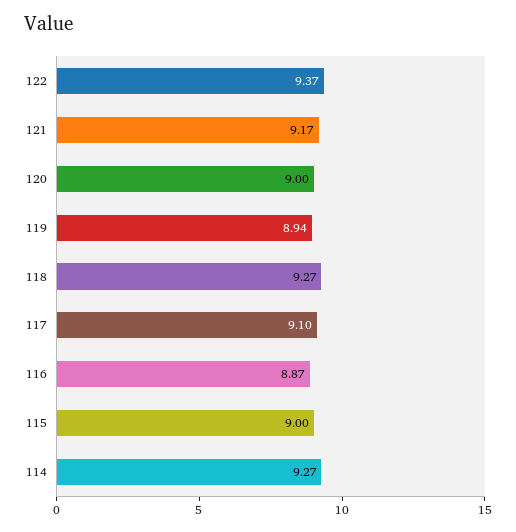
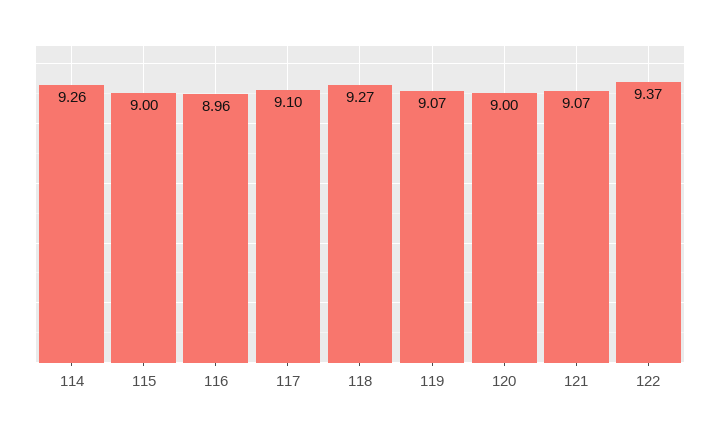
121: 9.17 -> 9.07
119: 8.94 -> 9.07
116: 8.87 -> 8.96
114: 9.27 -> 9.26

